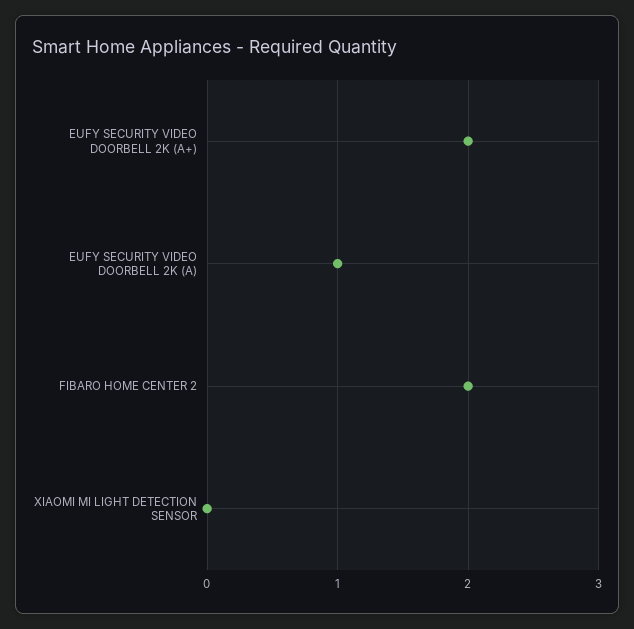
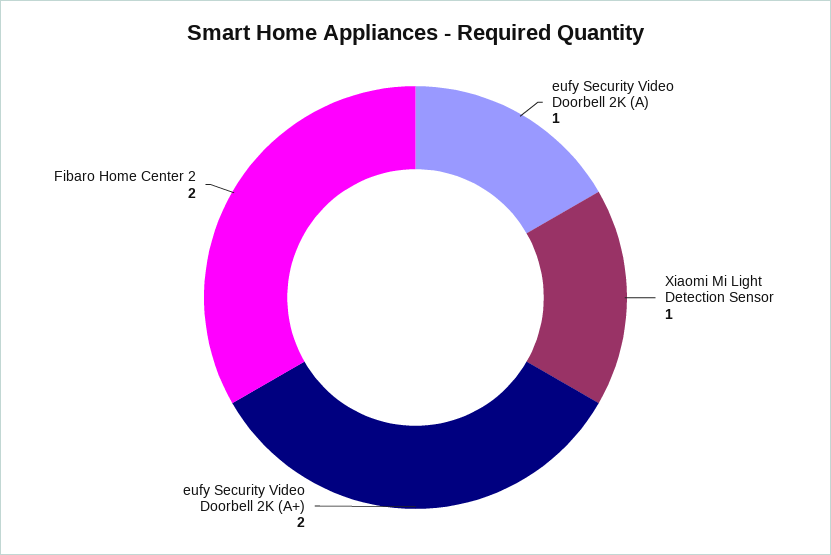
XIAOMI MI LIGHT DETECTION SENSOR: 0 -> 1

